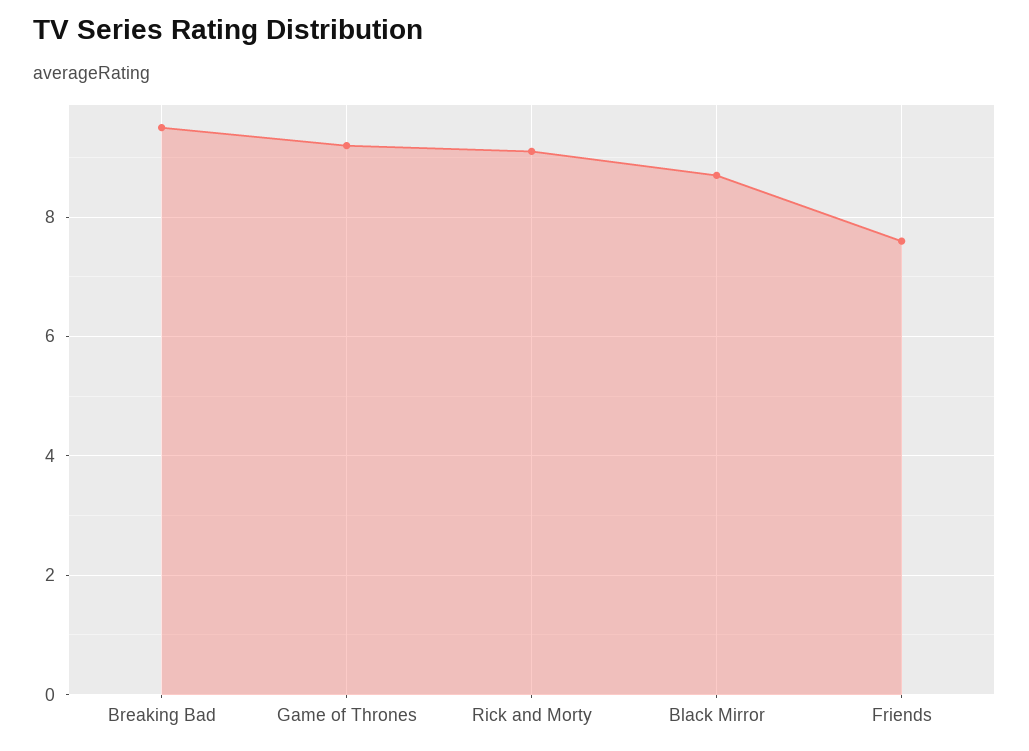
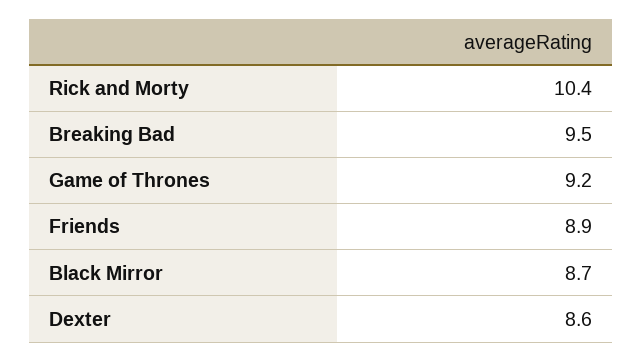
Rick and Morty: 9 -> 10.4
Friends: 7.5 -> 8.9
Dexter: none -> 8.6

